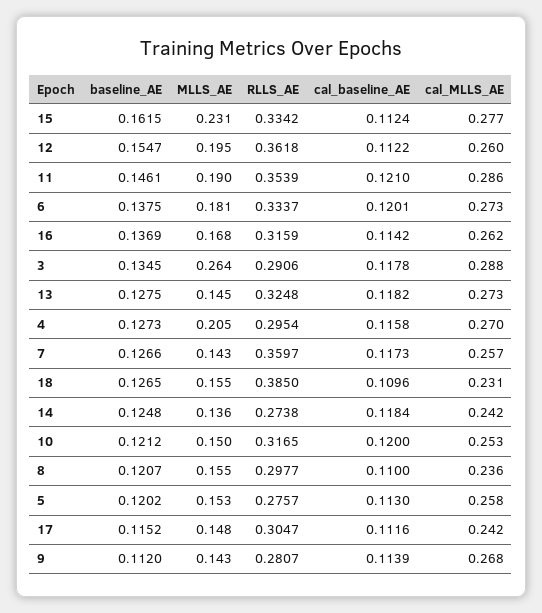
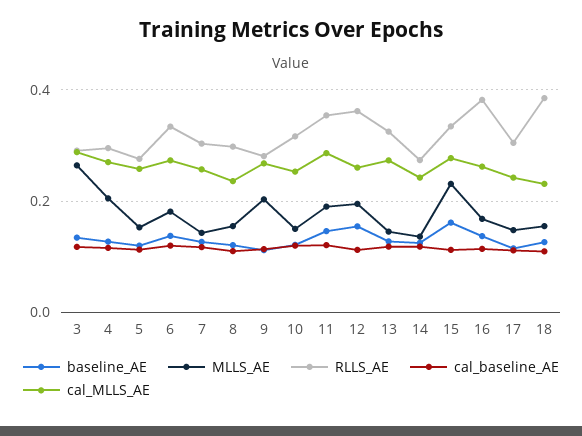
RLLS_AE, 16: 0.3159 -> 0.38
RLLS_AE, 7: 0.3597 -> 0.3
MLLS_AE, 9: 0.143 -> 0.2

